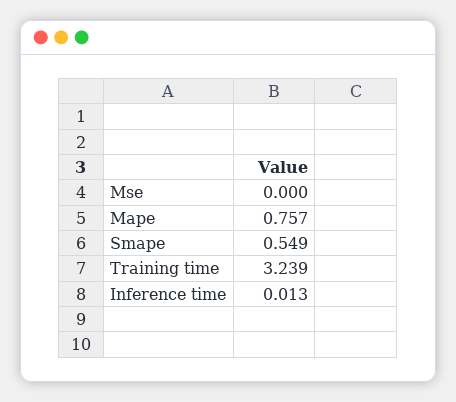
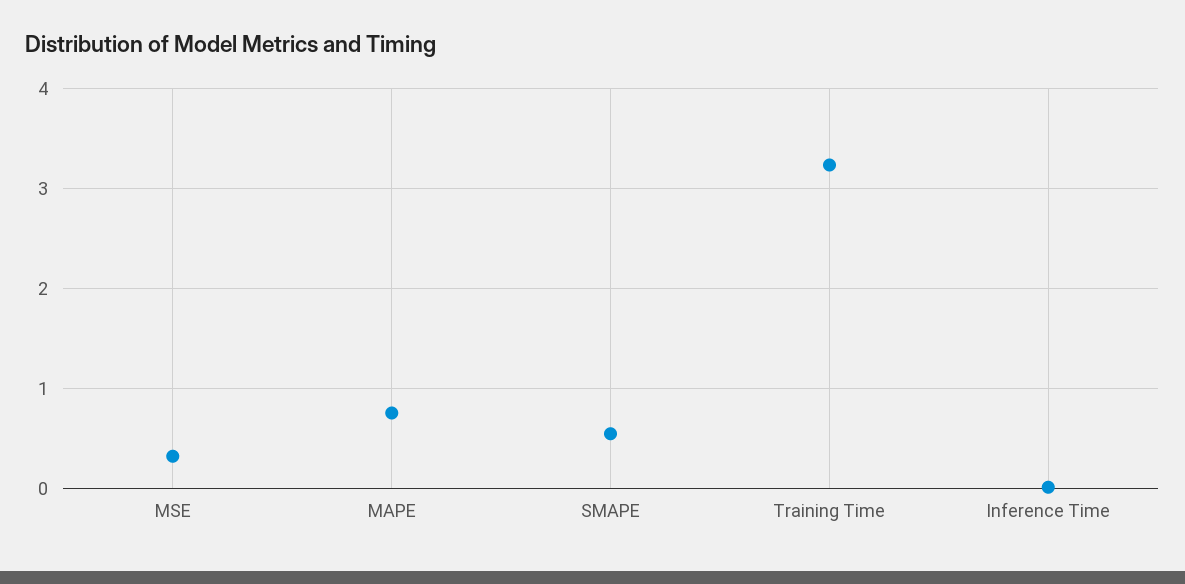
Mse: 0 -> 0.3

